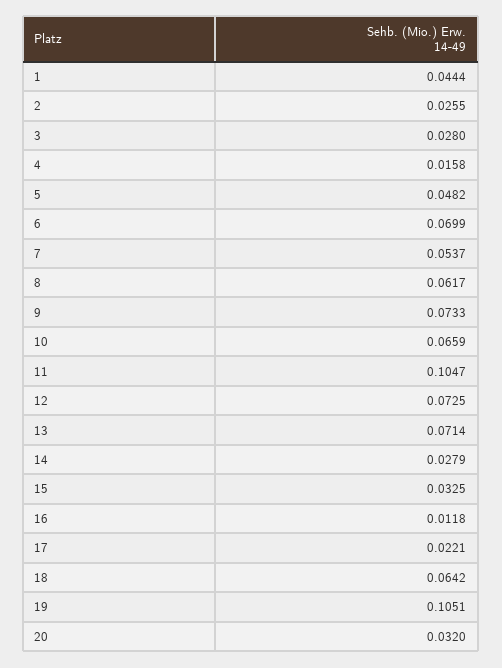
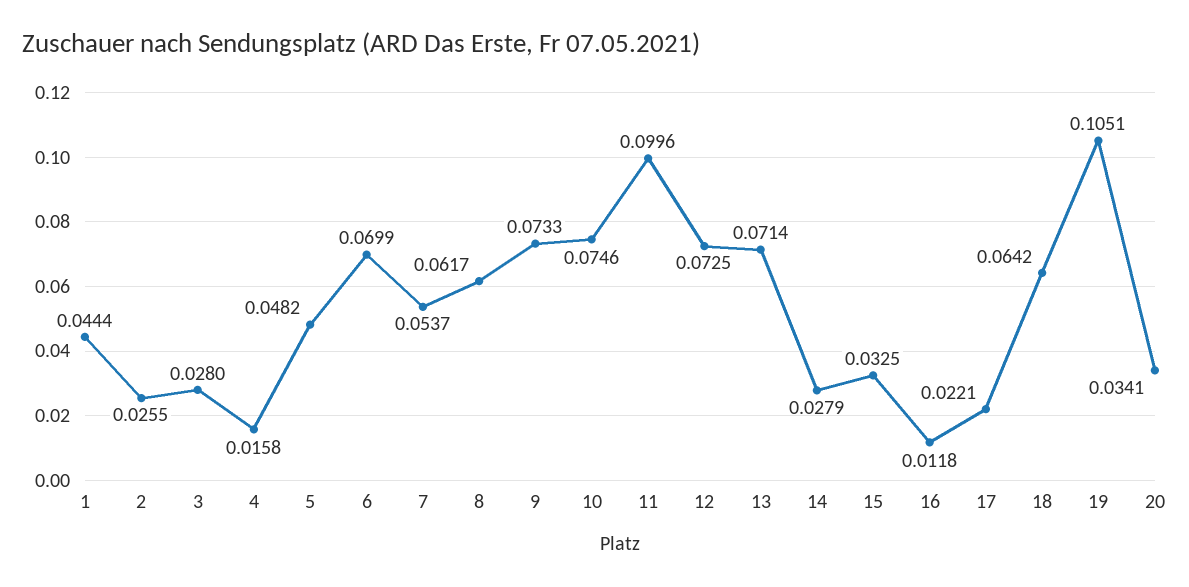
10: 0.0659 -> 0.0746
11: 0.1047 -> 0.0996
20: 0.032 -> 0.0341

